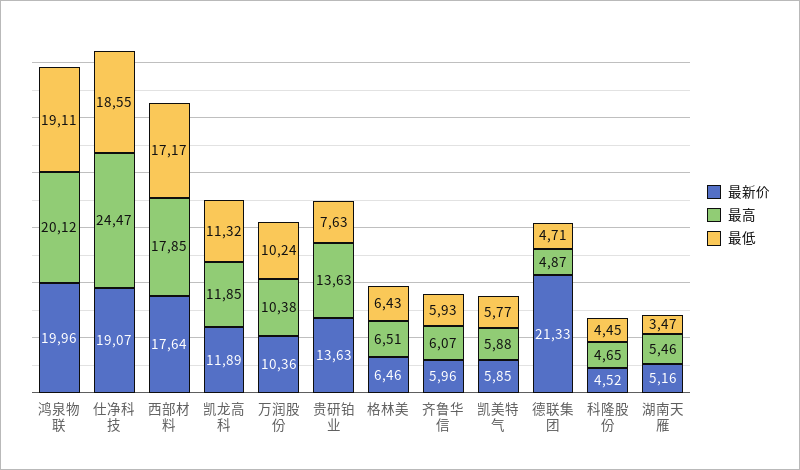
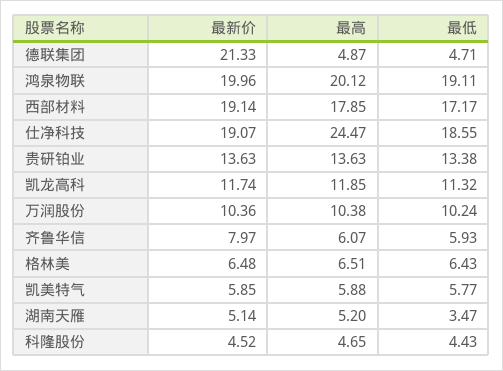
最新价, 西部材料: 17.64 -> 19.14
最新价, 凯龙高科: 11.89 -> 11.74
最低, 贵研铂业: 7.63 -> 13.38
最新价, 格林美: 6.46 -> 6.48
最新价, 齐鲁华信: 5.96 -> 7.97
最低, 科隆股份: 4.45 -> 4.43
最新价, 湖南天雁: 5.16 -> 5.14
最高, 湖南天雁: 5.46 -> 5.2

